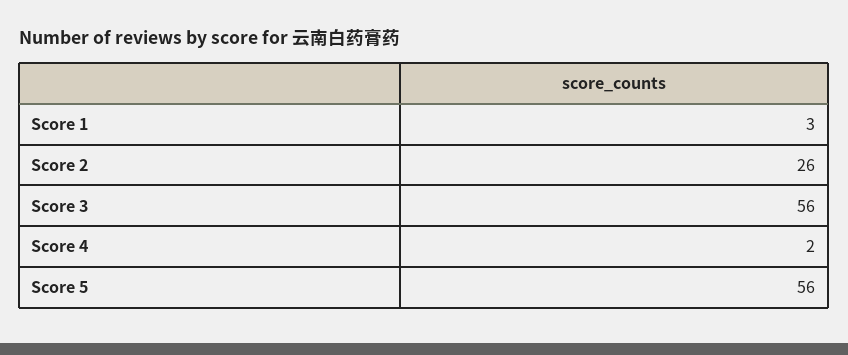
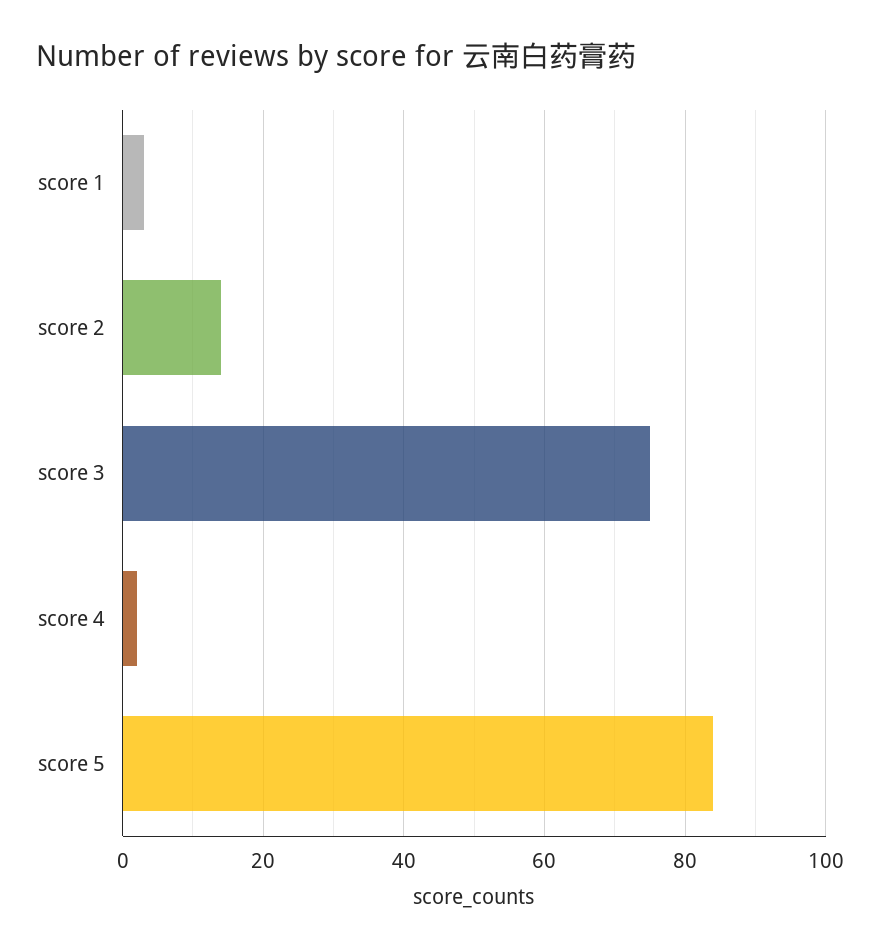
Score 2: 26 -> 15
Score 3: 56 -> 75
Score 5: 56 -> 85

